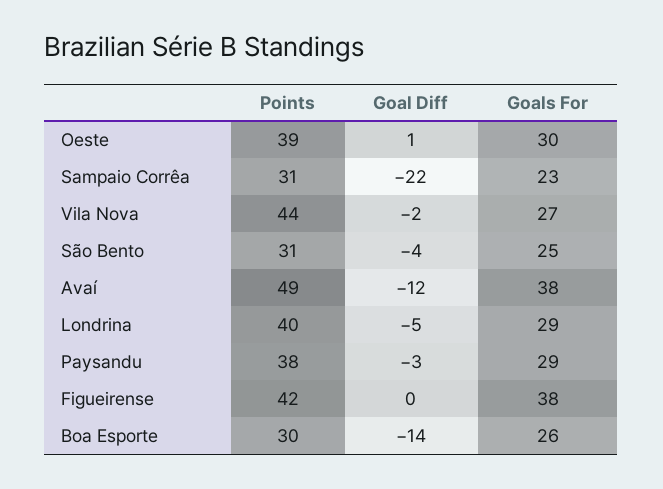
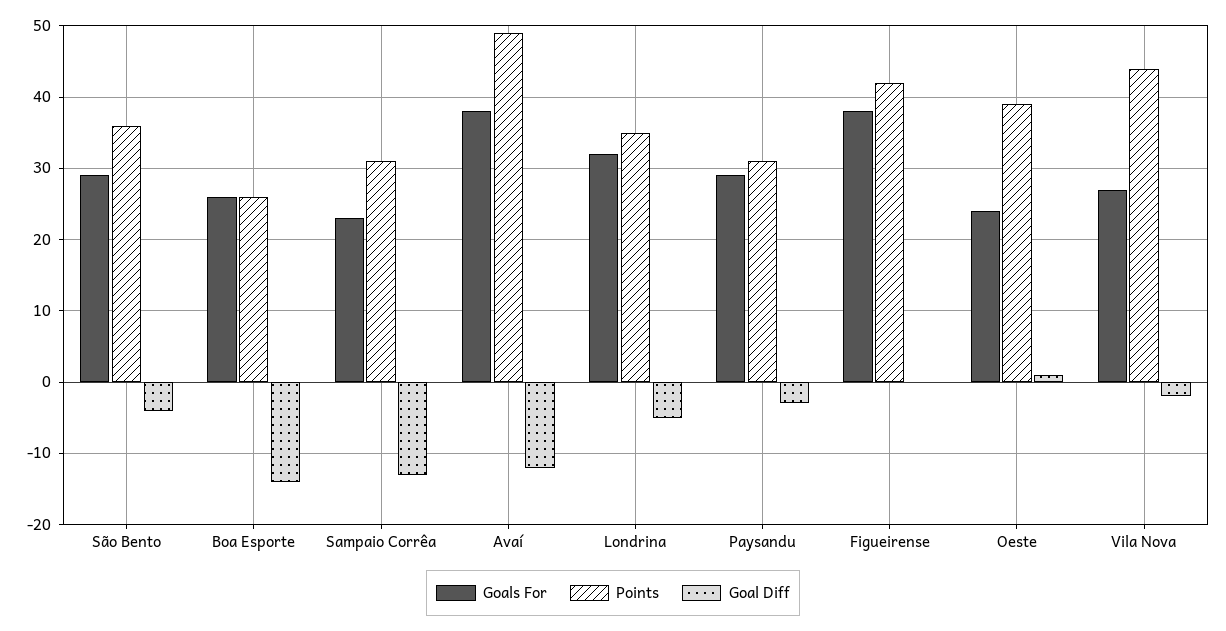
Goals For, Oeste: 30 -> 24
Goal Diff, Sampaio Corrêa: -22 -> -13
Points, São Bento: 31 -> 36
Goals For, São Bento: 25 -> 29
Points, Londrina: 40 -> 35
Goals For, Londrina: 29 -> 32
Points, Paysandu: 38 -> 31
Points, Boa Esporte: 30 -> 26

